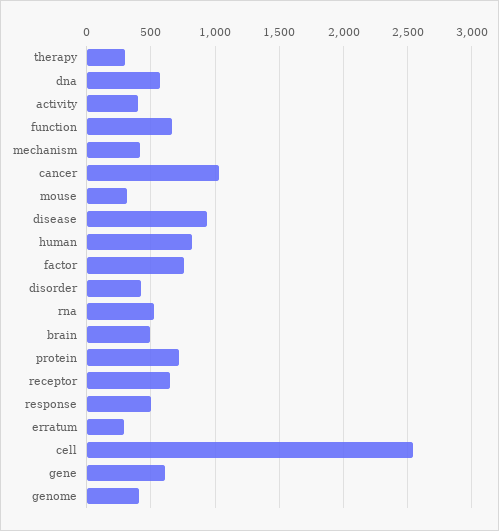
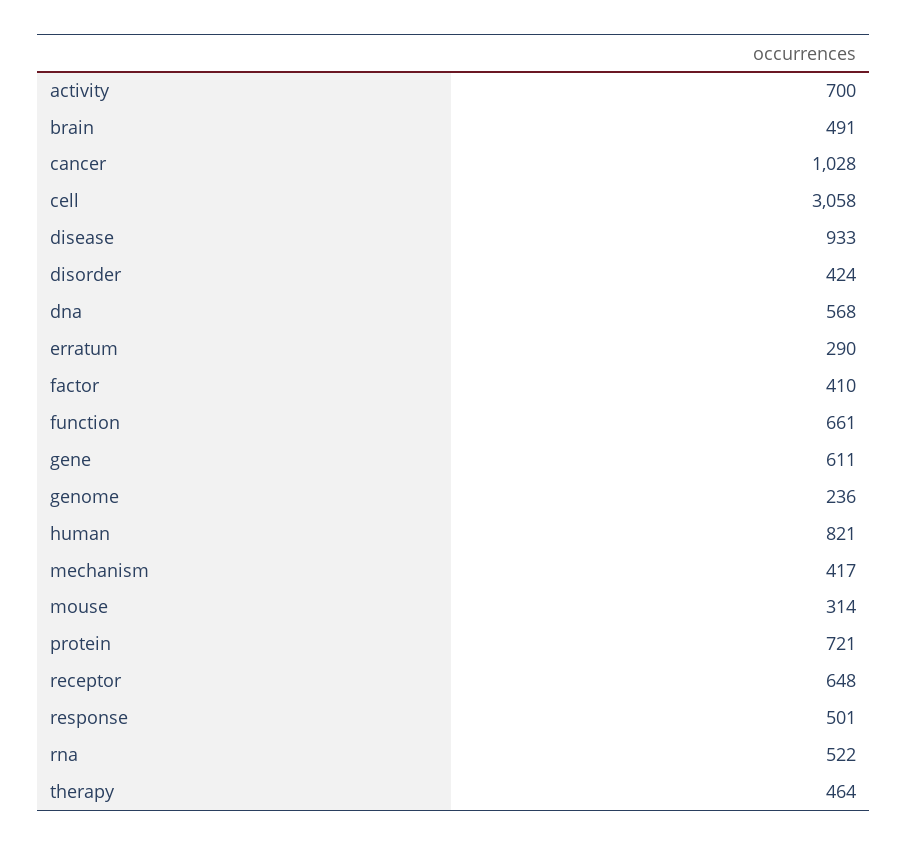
therapy: 300 -> 464
activity: 400 -> 700
factor: 750 -> 410
cell: 2550 -> 3058
genome: 400 -> 236

